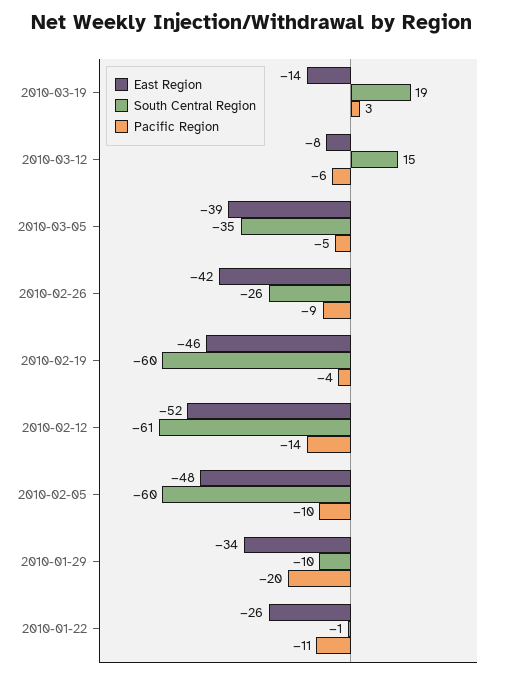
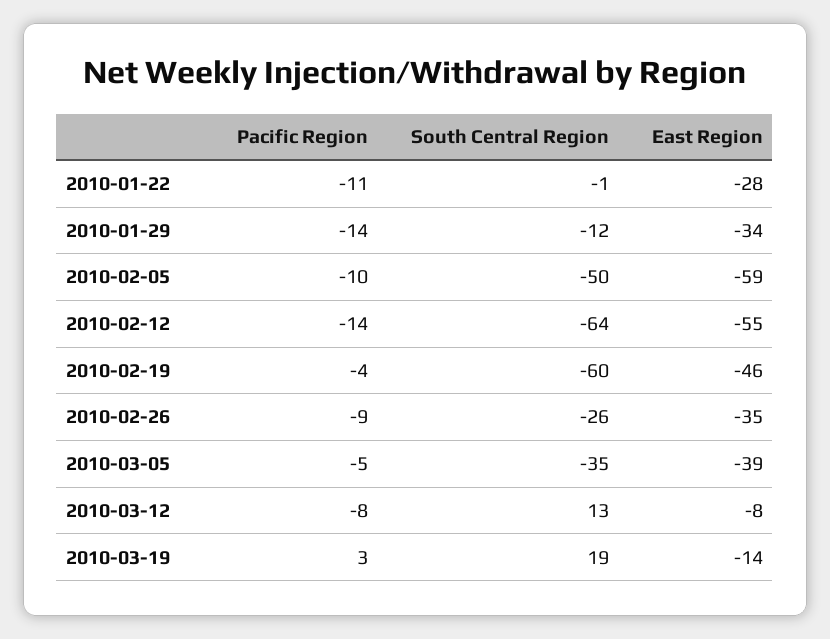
South Central Region, 2010-03-12: 15 -> 13
Pacific Region, 2010-03-12: -6 -> -8
East Region, 2010-02-26: -42 -> -35
East Region, 2010-02-12: -52 -> -55
South Central Region, 2010-02-12: -61 -> -64
East Region, 2010-02-05: -48 -> -59
South Central Region, 2010-02-05: -60 -> -50
South Central Region, 2010-01-29: -10 -> -12
Pacific Region, 2010-01-29: -20 -> -14
East Region, 2010-01-22: -26 -> -28

